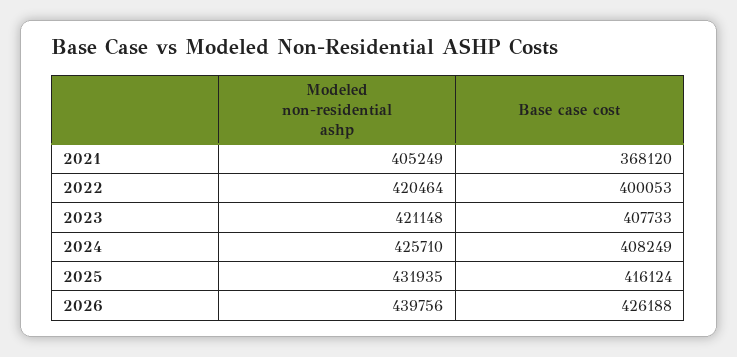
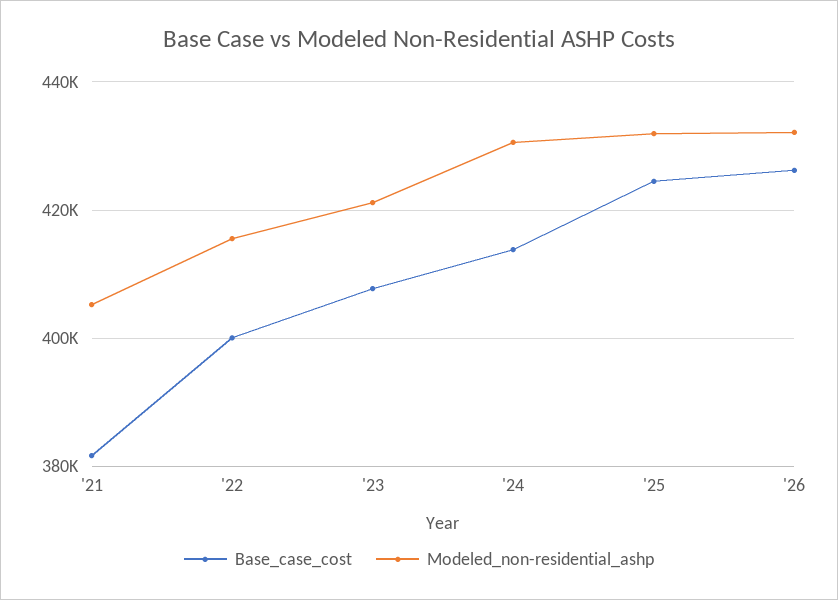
Base case cost, 2021: 368120 -> 382000
Modeled non-residential ashp, 2022: 420464 -> 416000
Modeled non-residential ashp, 2024: 425710 -> 430000
Base case cost, 2024: 408249 -> 414000
Base case cost, 2025: 416124 -> 424000
Modeled non-residential ashp, 2026: 439756 -> 432000

